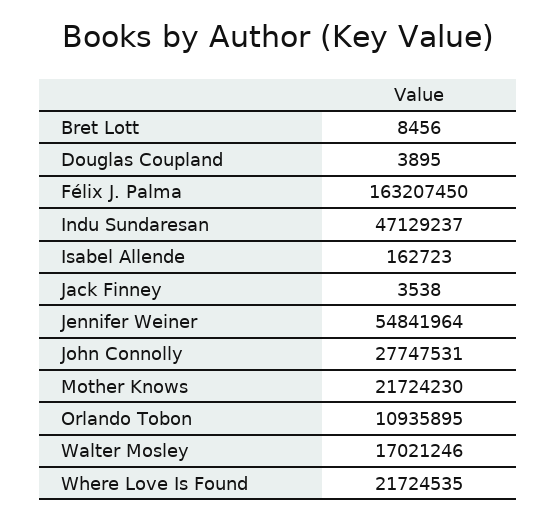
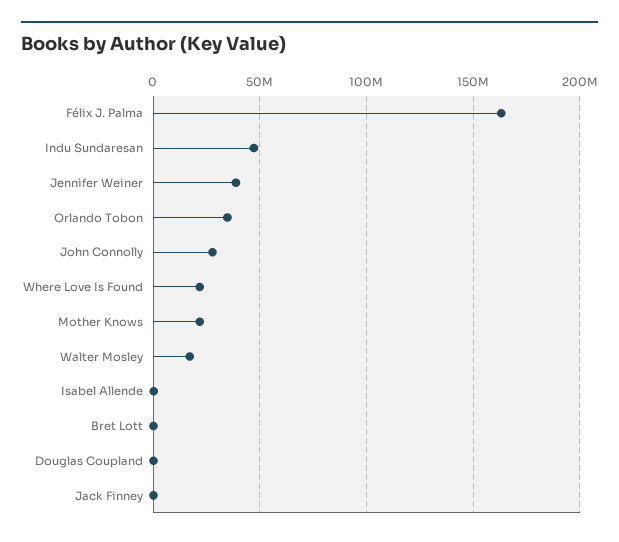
Jennifer Weiner: 54841964 -> 40000000
Orlando Tobon: 10935895 -> 35000000

